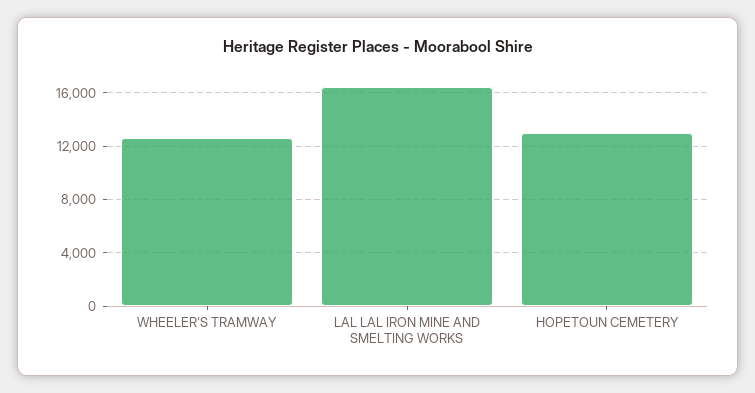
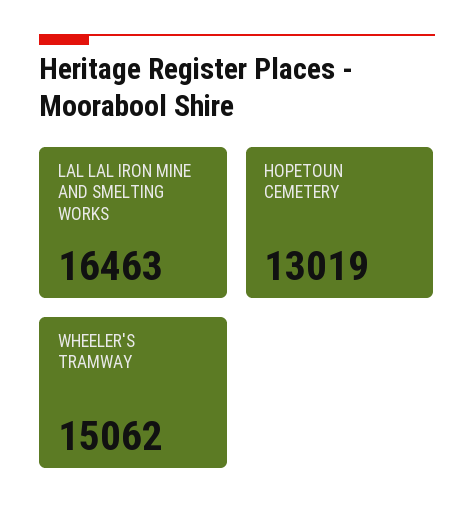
WHEELER'S TRAMWAY: 12500 -> 15062

